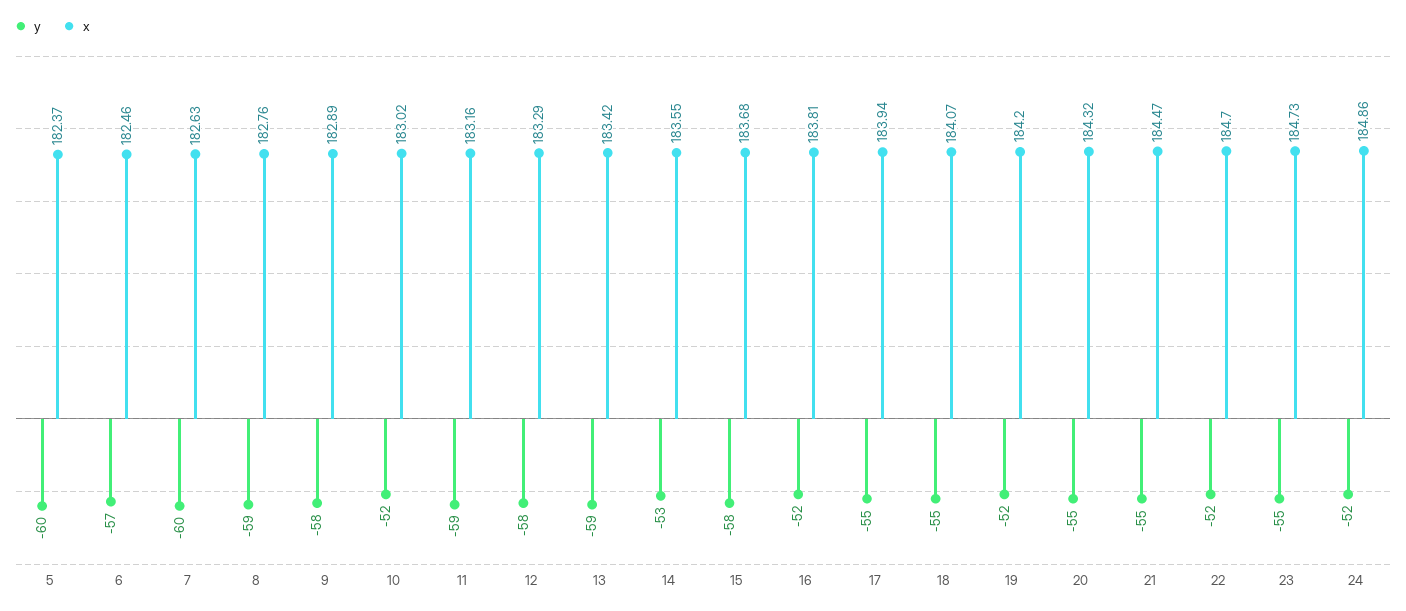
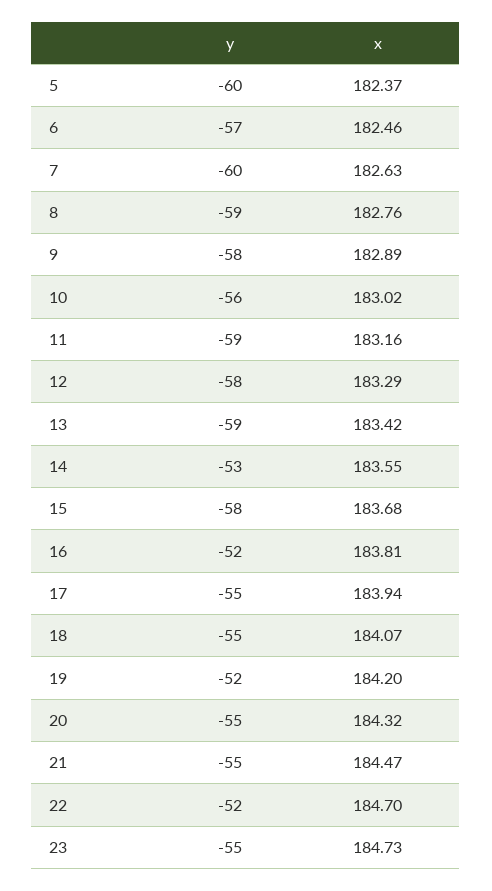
y, 10: -52 -> -56
y, 24: -52 -> none
x, 24: 184.86 -> none

